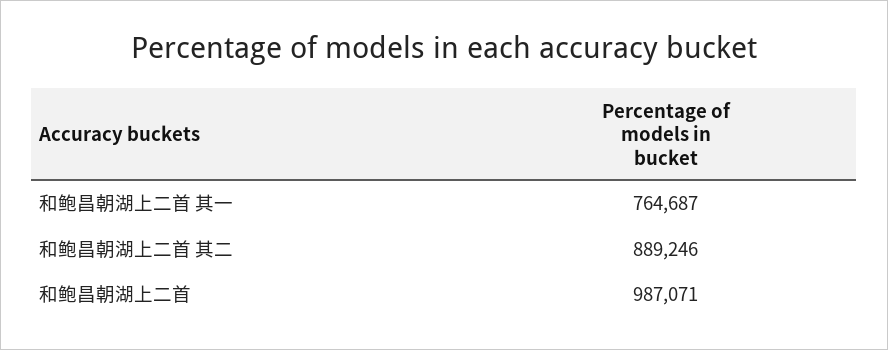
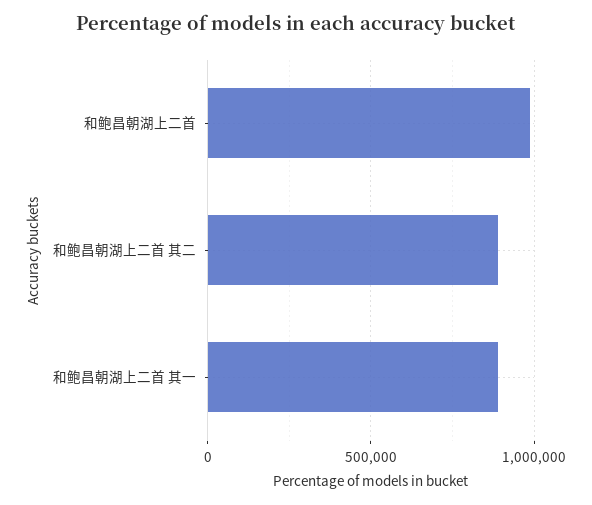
和鲍昌朝湖上二首 其一: 764687 -> 900000

